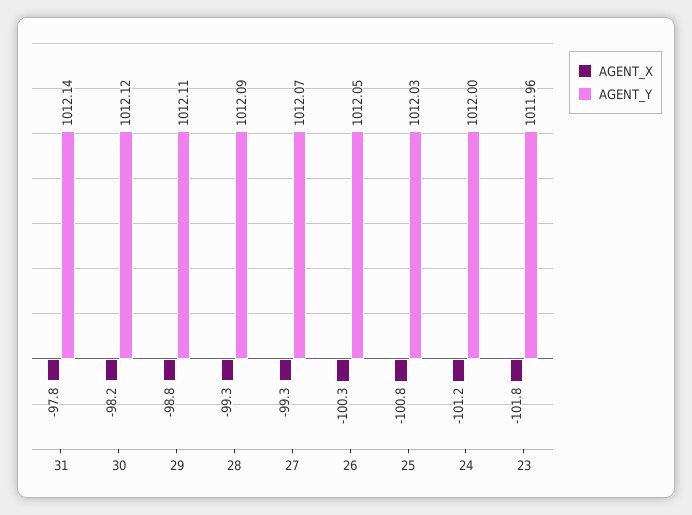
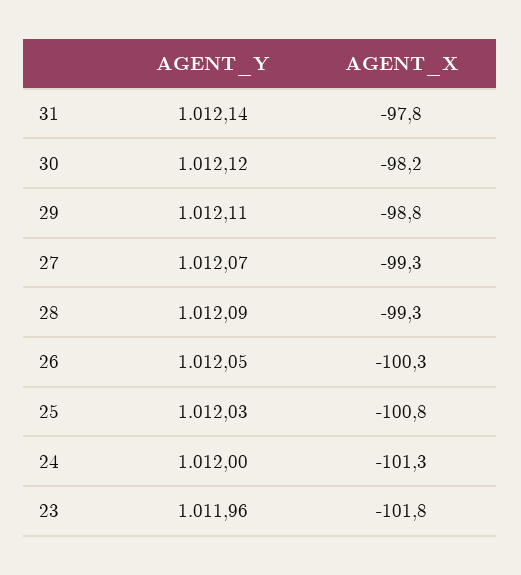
AGENT_X, 24: -101.2 -> -101.3

